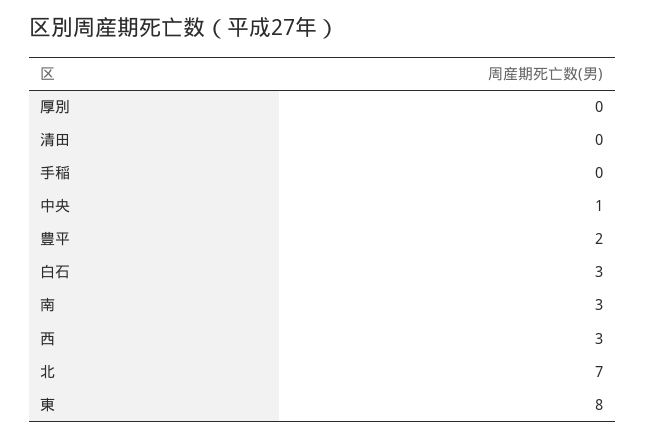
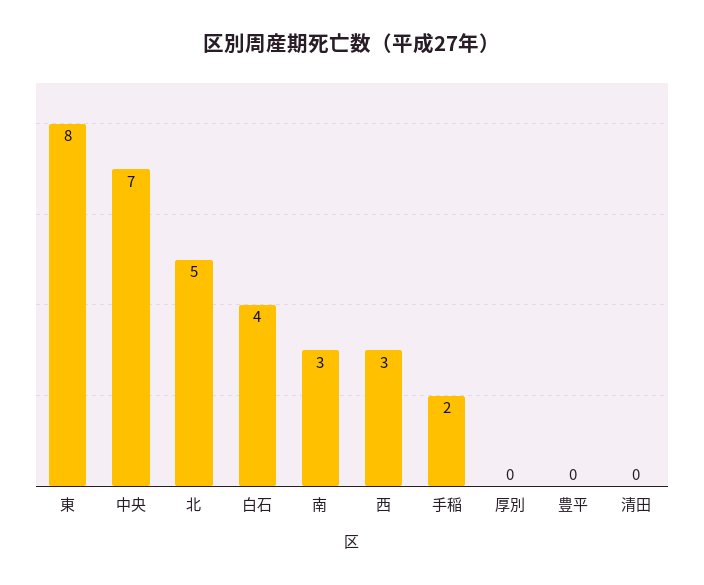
手稲: 0 -> 2
中央: 1 -> 7
豊平: 2 -> 0
白石: 3 -> 4
北: 7 -> 5

